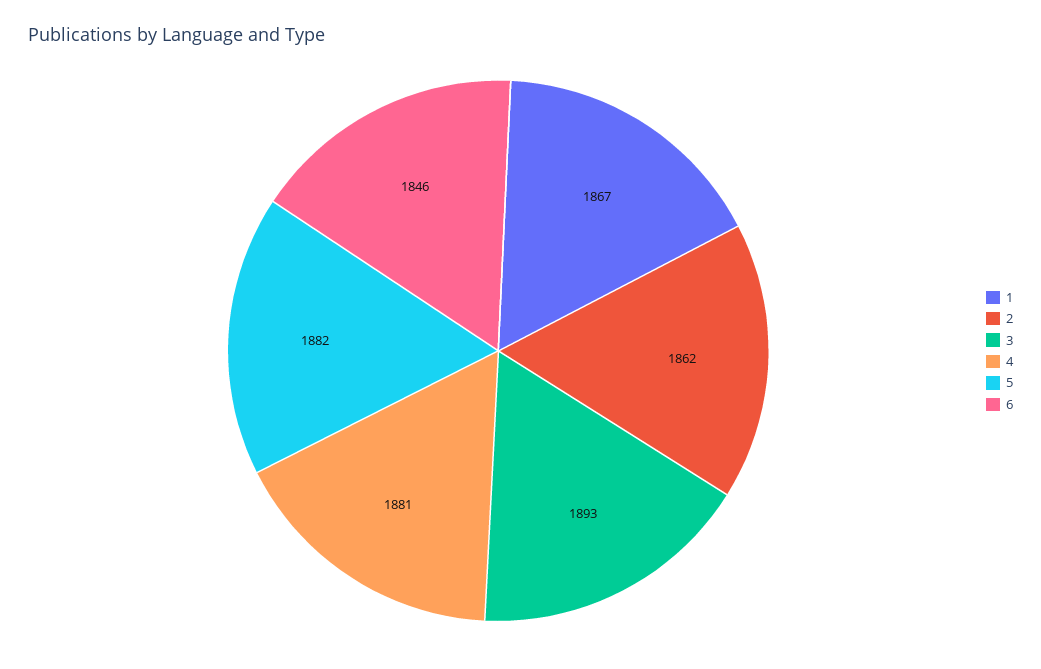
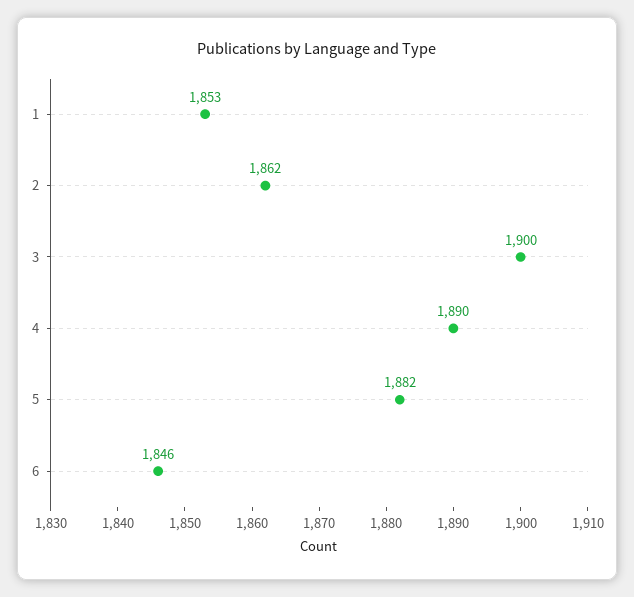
1: 1867 -> 1853
3: 1893 -> 1900
4: 1881 -> 1890

